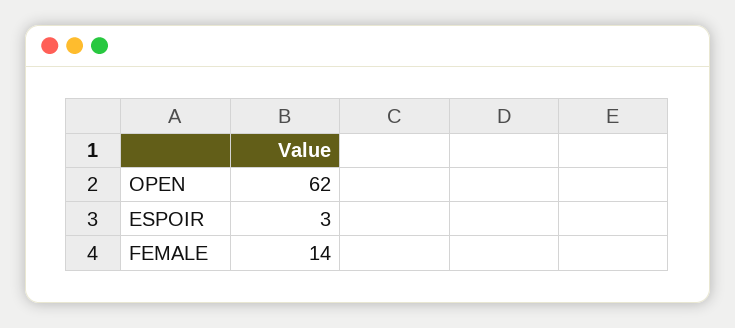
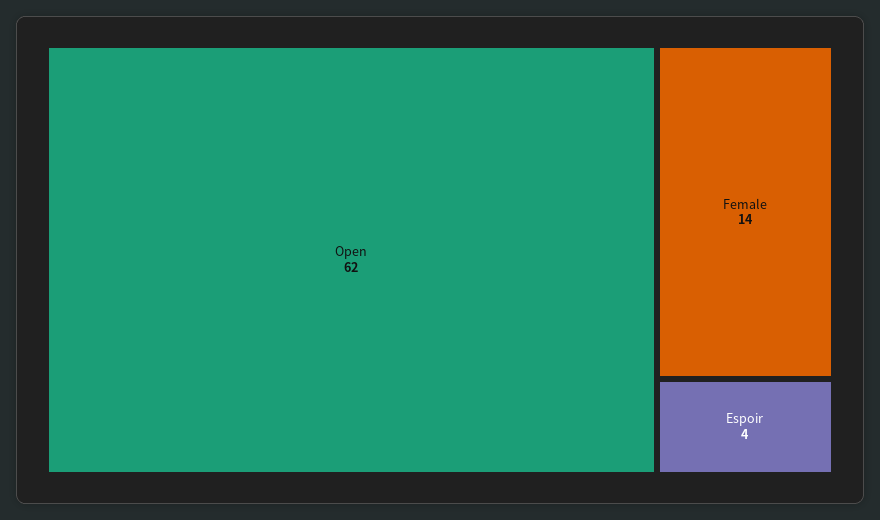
ESPOIR: 3 -> 4

